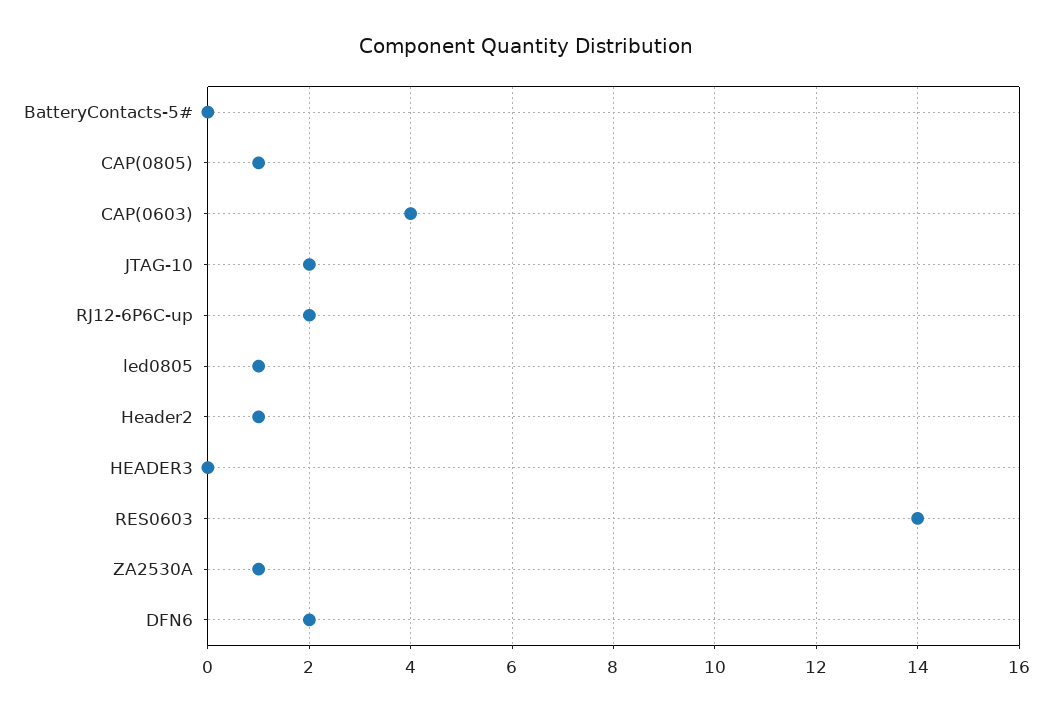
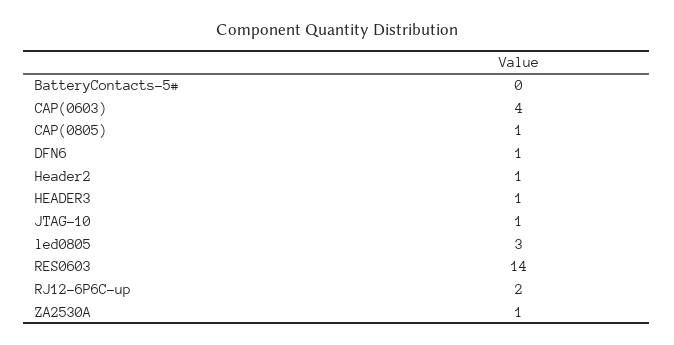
JTAG-10: 2 -> 1
led0805: 1 -> 3
HEADER3: 0 -> 1
DFN6: 2 -> 1

